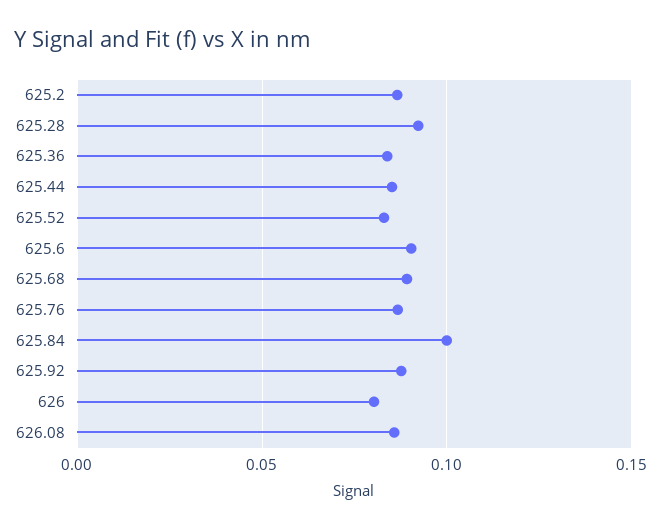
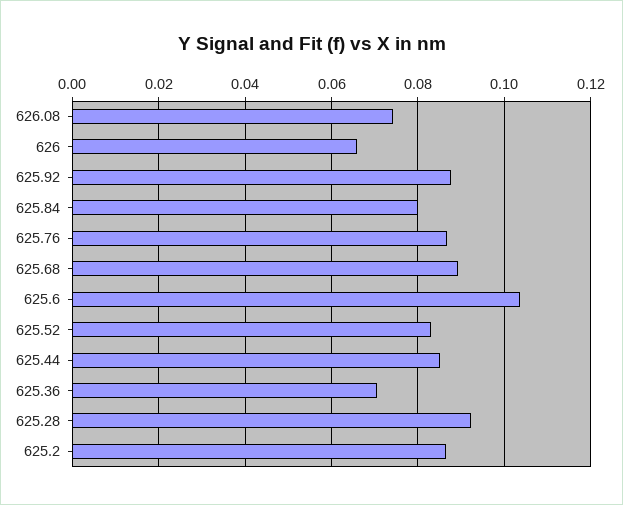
625.36: 0.085 -> 0.07
625.6: 0.09 -> 0.104
625.84: 0.1 -> 0.08
626: 0.08 -> 0.066
626.08: 0.085 -> 0.074

